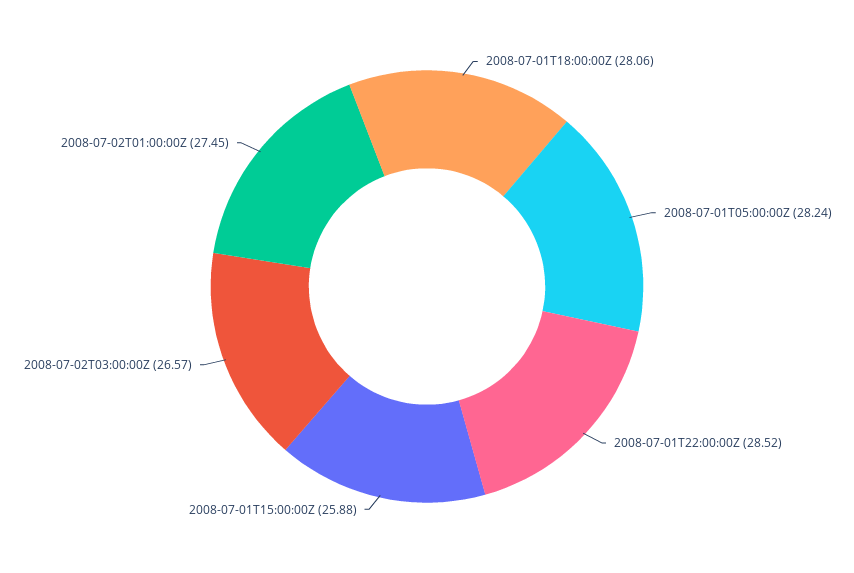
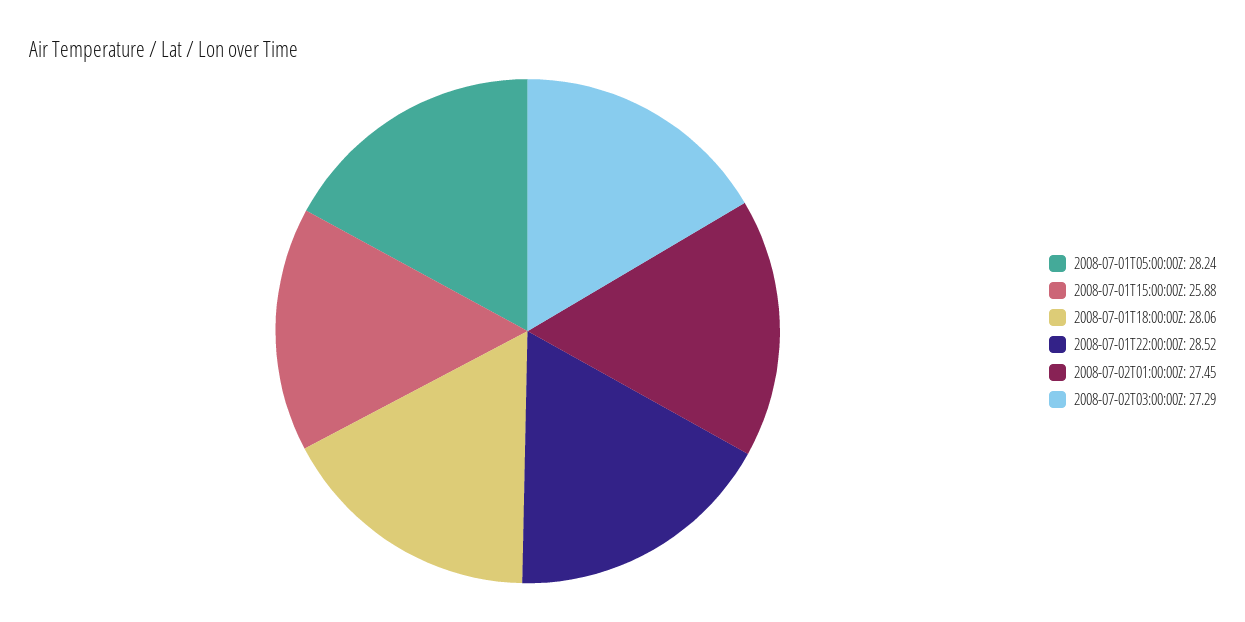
2008-07-02T03:00:00Z: 26.57 -> 27.29

